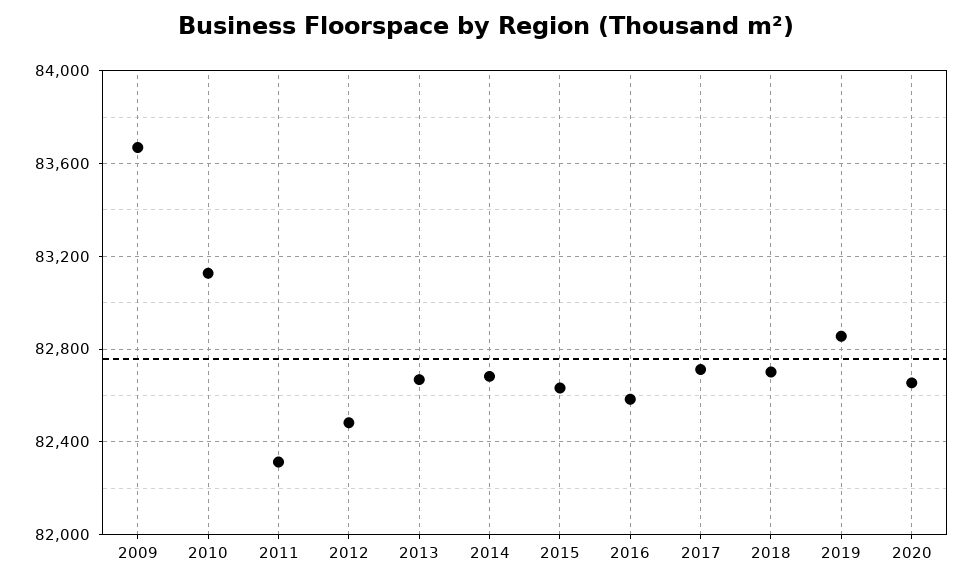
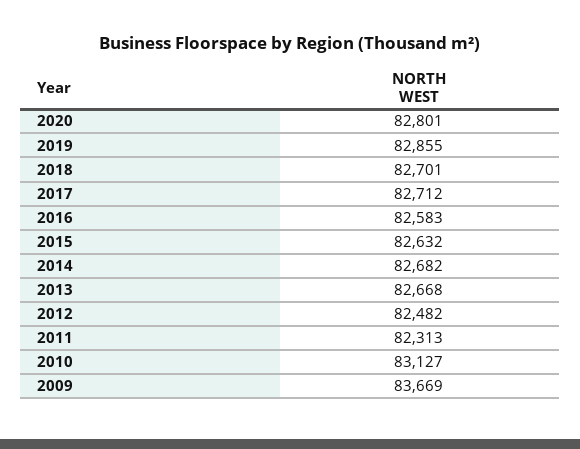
2020: 82650 -> 82801

